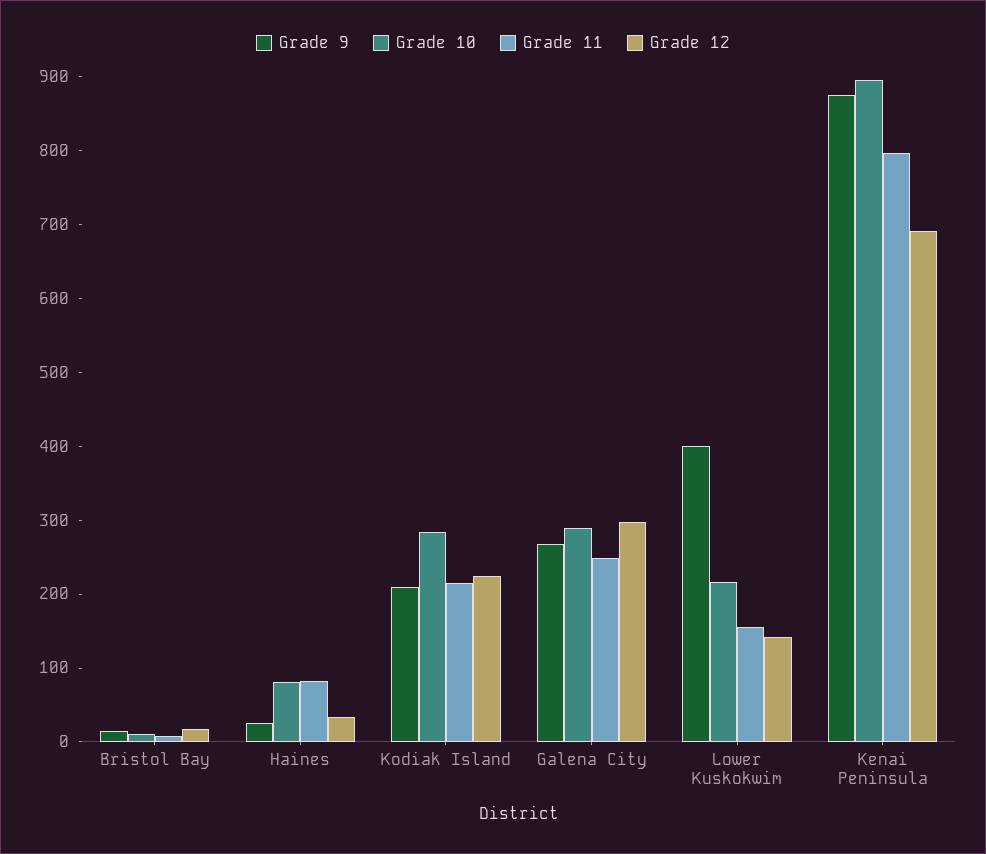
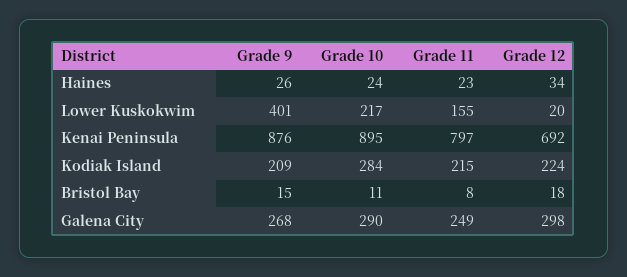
Grade 10, Haines: 80 -> 24
Grade 11, Haines: 80 -> 23
Grade 12, Lower Kuskokwim: 140 -> 20

